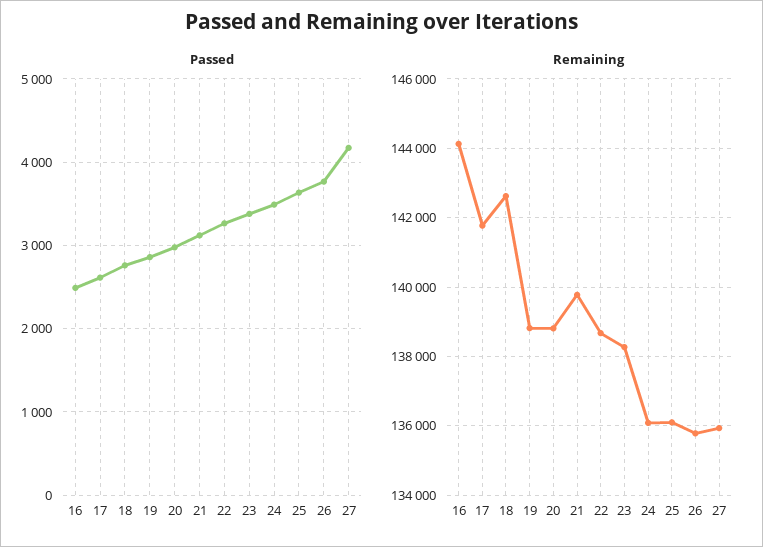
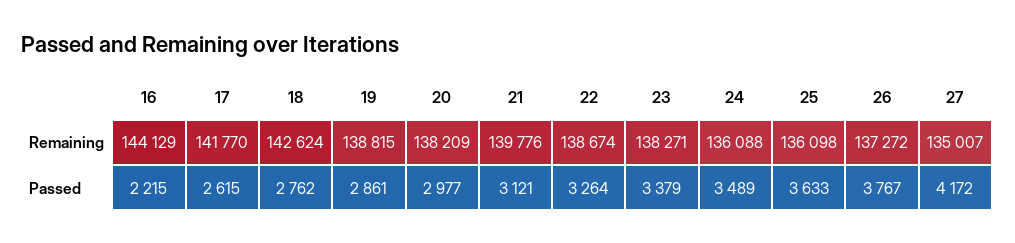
Passed, 16: 2500 -> 2215
Remaining, 20: 138800 -> 138209
Remaining, 26: 135800 -> 137272
Remaining, 27: 136000 -> 135007

